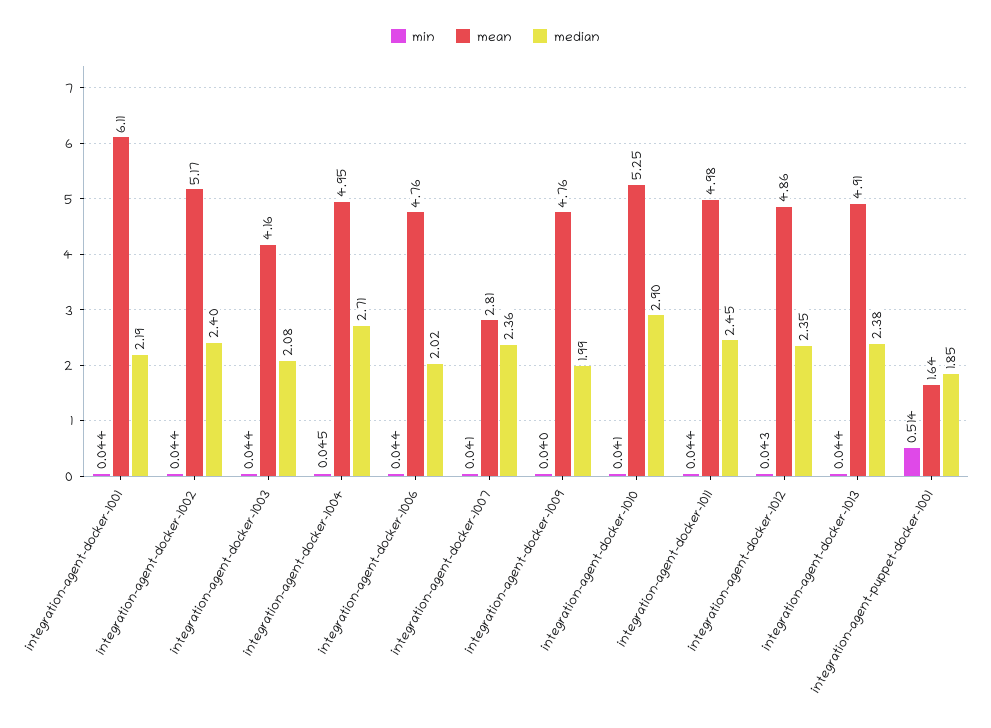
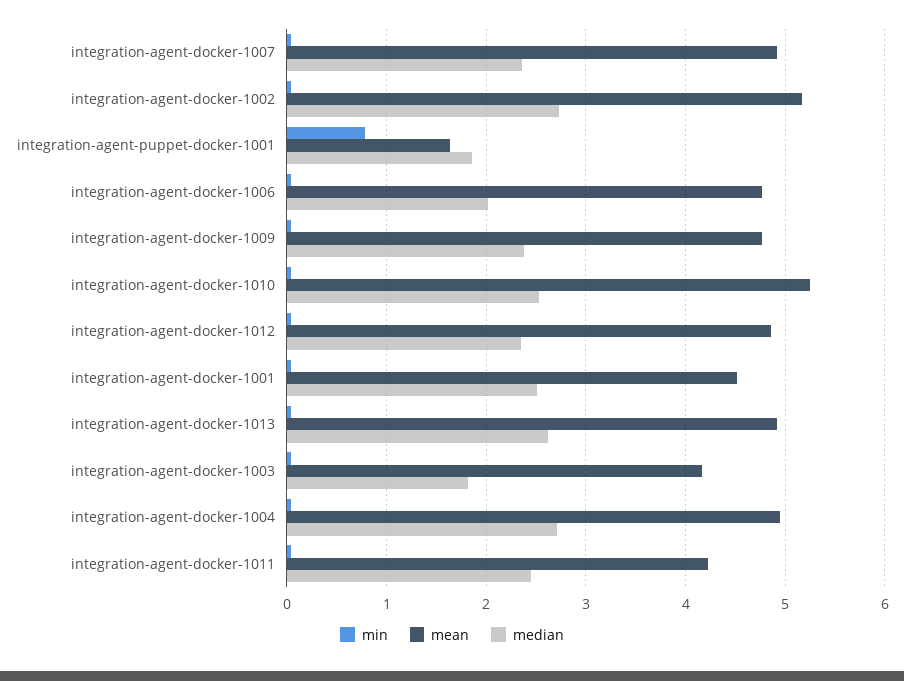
mean, integration-agent-docker-1001: 6.11 -> 4.5
median, integration-agent-docker-1001: 2.19 -> 2.5
median, integration-agent-docker-1002: 2.4 -> 2.7
median, integration-agent-docker-1003: 2.08 -> 1.8
mean, integration-agent-docker-1007: 2.81 -> 4.9
median, integration-agent-docker-1009: 1.99 -> 2.4
median, integration-agent-docker-1010: 2.9 -> 2.5
mean, integration-agent-docker-1011: 4.98 -> 4.2
median, integration-agent-docker-1013: 2.38 -> 2.6
min, integration-agent-puppet-docker-1001: 0.514 -> 0.8

